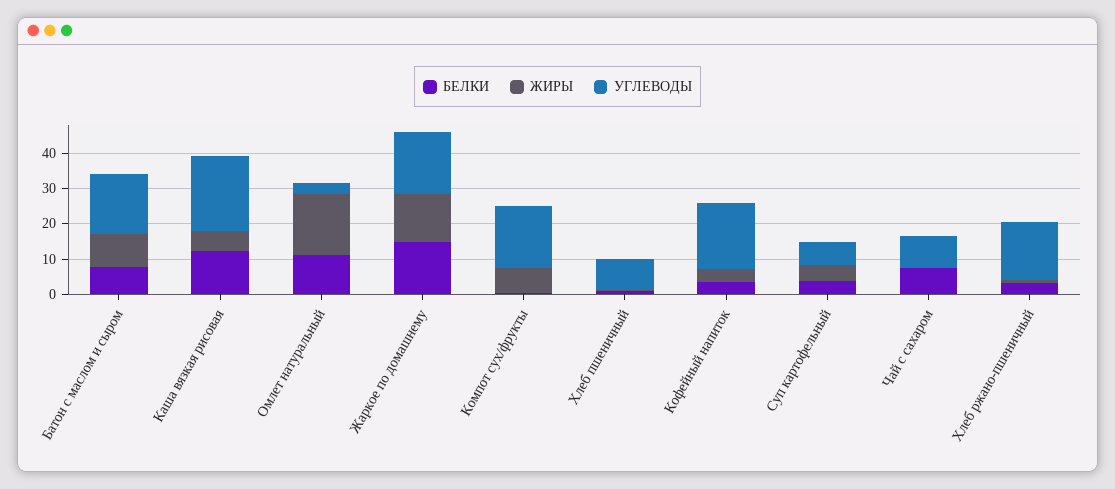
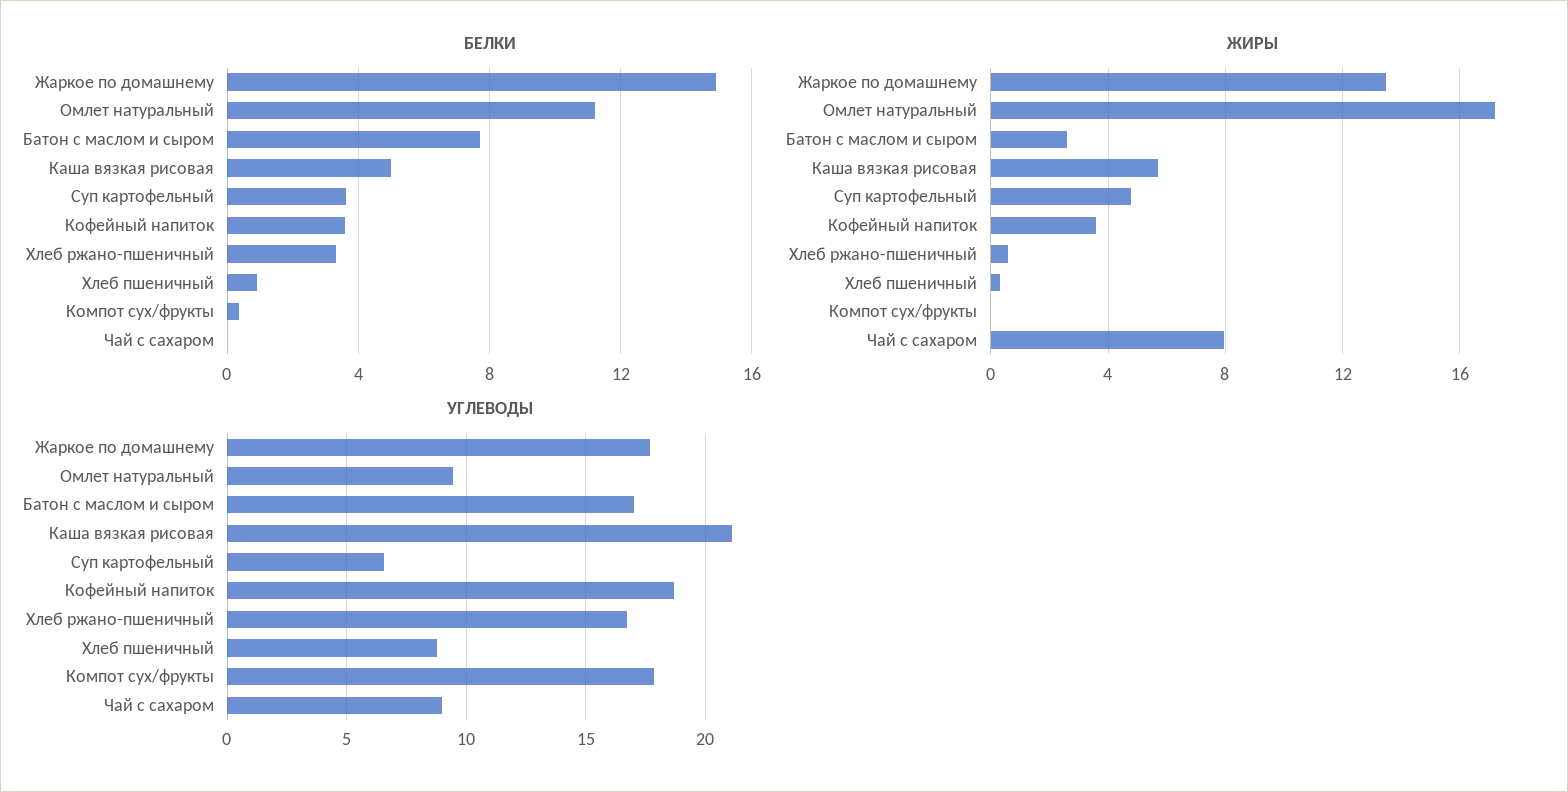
ЖИРЫ, Батон с маслом и сыром: 10 -> 2.5
БЕЛКИ, Каша вязкая рисовая: 12.5 -> 5
УГЛЕВОДЫ, Омлет натуральный: 2.5 -> 9.5
ЖИРЫ, Компот сух/фрукты: 7.5 -> 0
БЕЛКИ, Чай с сахаром: 7.5 -> 0
ЖИРЫ, Чай с сахаром: 0 -> 8

